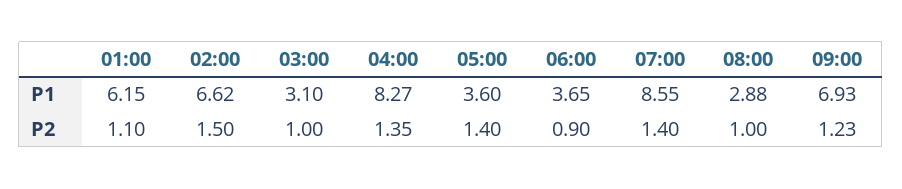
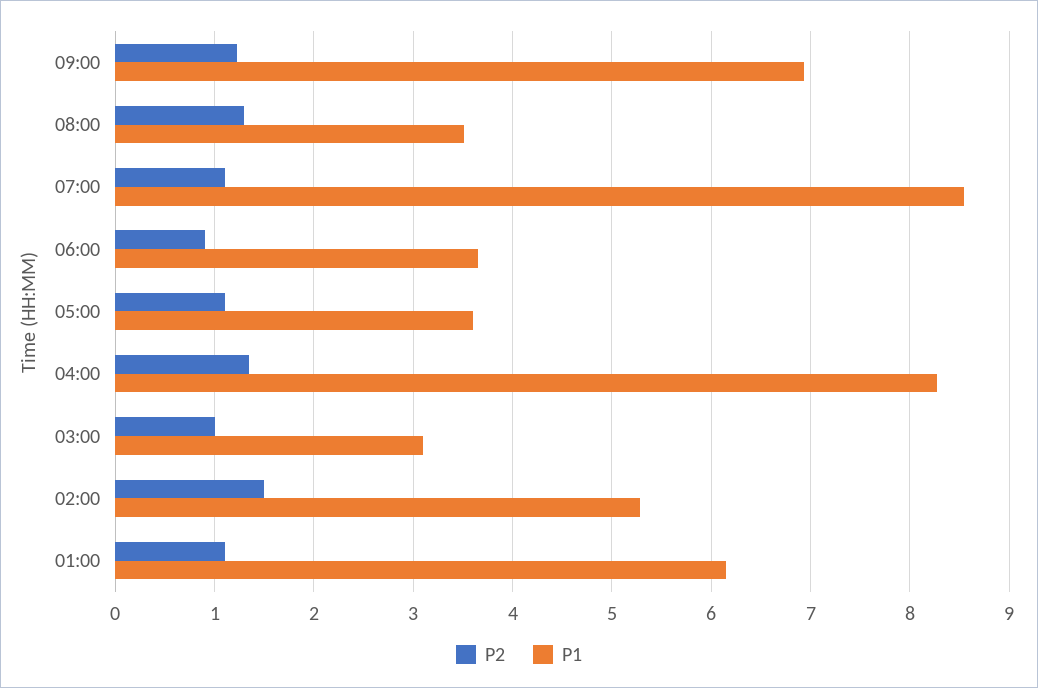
P1, 02:00: 6.62 -> 5.3
P1, 08:00: 2.88 -> 3.5
P2, 05:00: 1.4 -> 1.1
P2, 07:00: 1.4 -> 1.1
P2, 08:00: 1 -> 1.3

